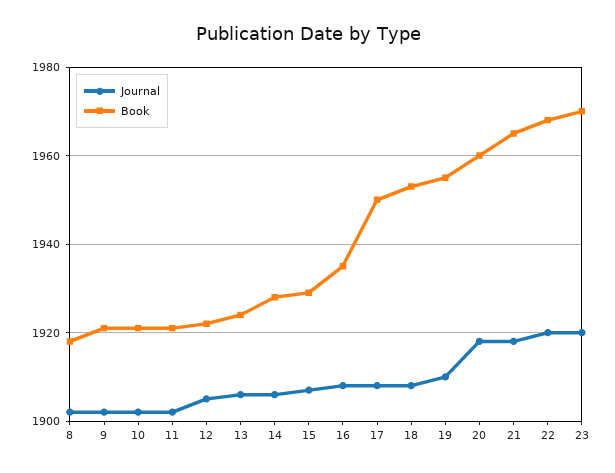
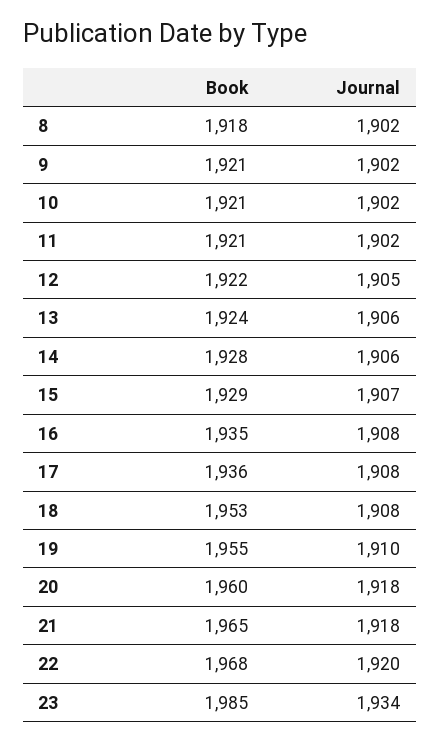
Book, 17: 1950 -> 1936
Journal, 23: 1920 -> 1934
Book, 23: 1970 -> 1985

